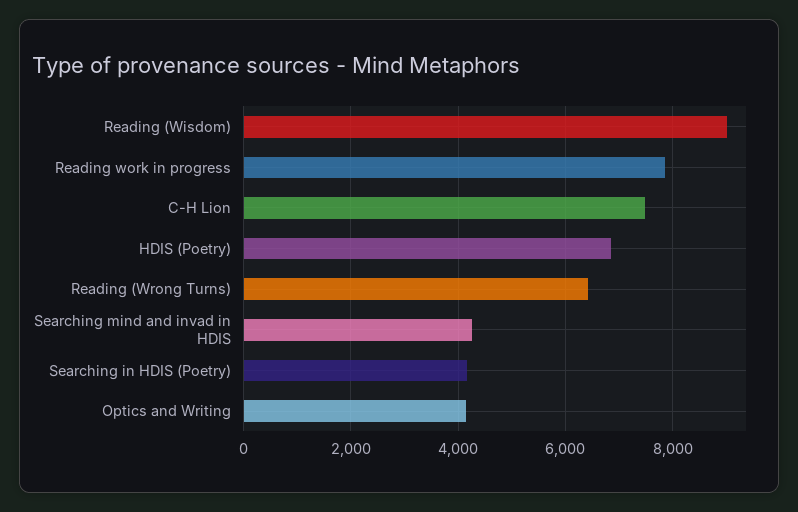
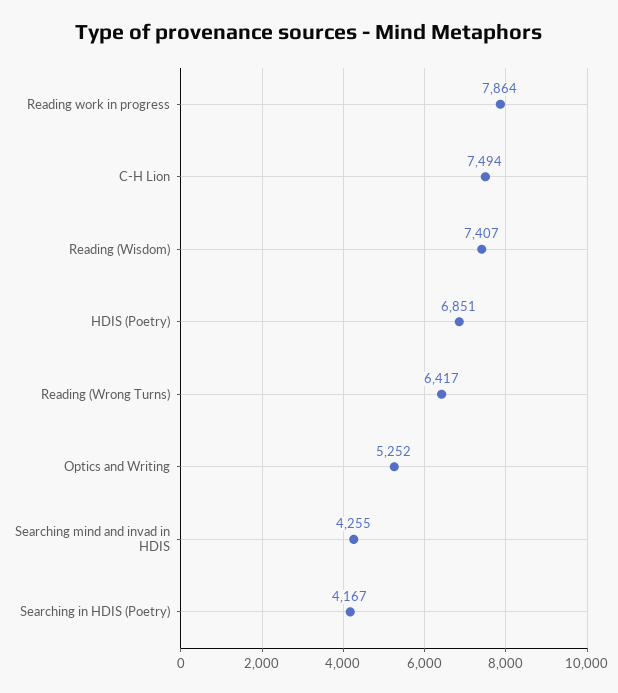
Reading (Wisdom): 9000 -> 7407
Optics and Writing: 4200 -> 5252

